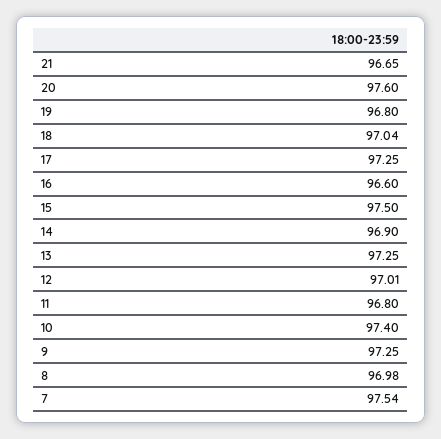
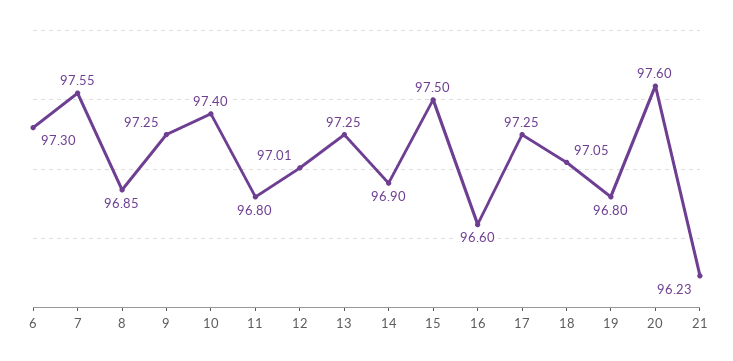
21: 96.65 -> 96.23
18: 97.04 -> 97.05
8: 96.98 -> 96.85
7: 97.54 -> 97.55
6: none -> 97.3

